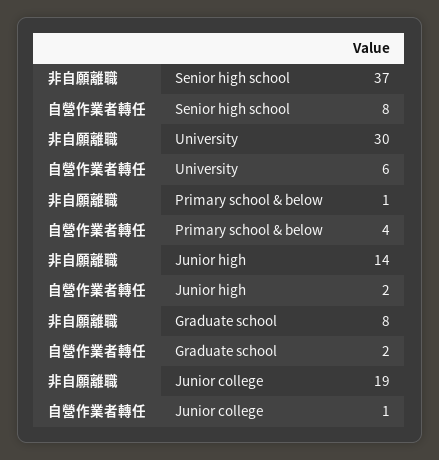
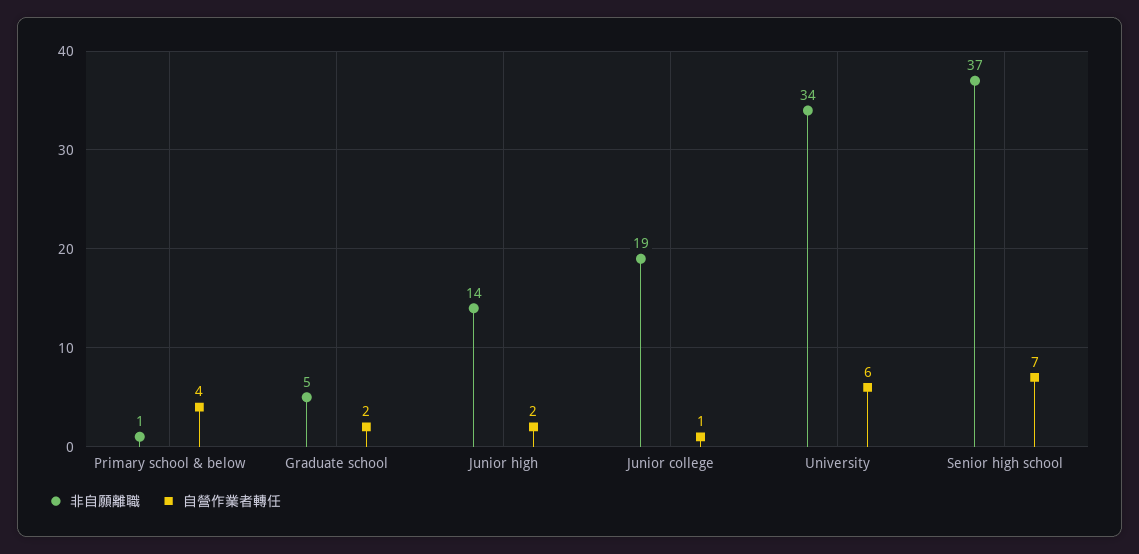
自營作業者轉任, Senior high school: 8 -> 7
非自願離職, University: 30 -> 34
非自願離職, Graduate school: 8 -> 5

